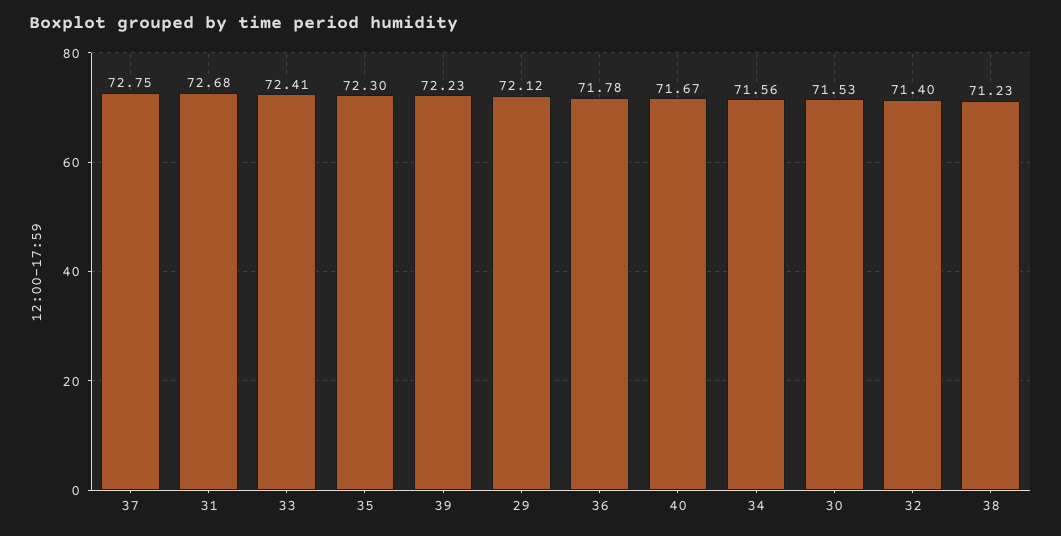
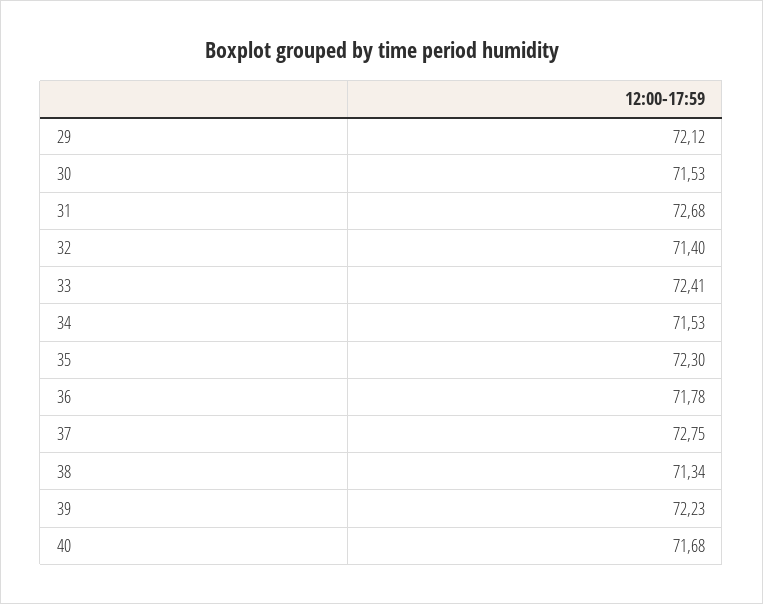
40: 71.67 -> 71.68
34: 71.56 -> 71.53
38: 71.23 -> 71.34

